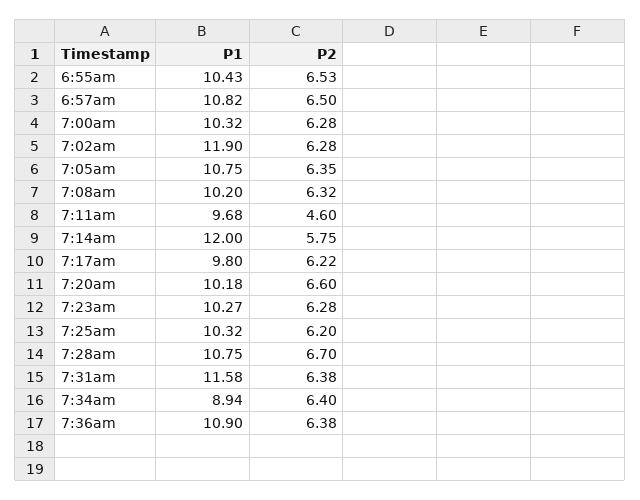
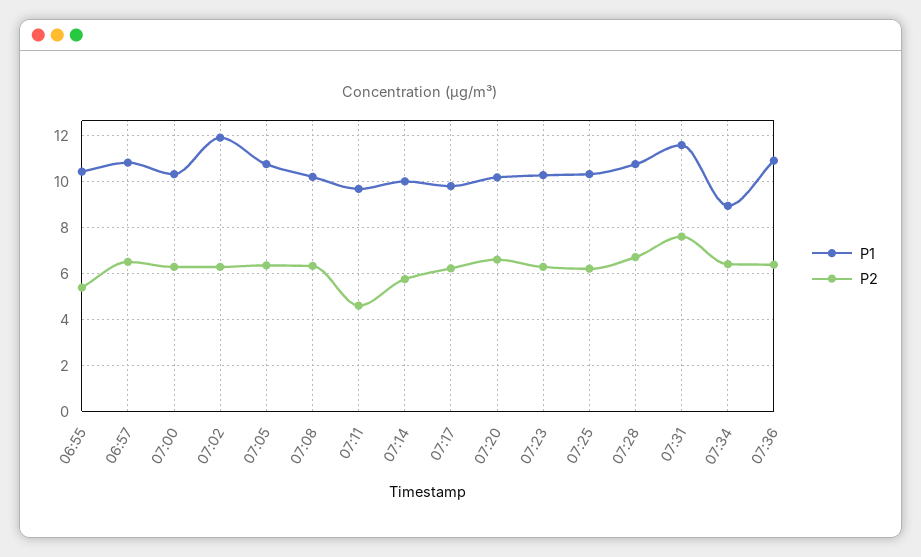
P2, 6:55am: 6.53 -> 5.5
P1, 7:14am: 12 -> 10
P2, 7:31am: 6.38 -> 7.5

